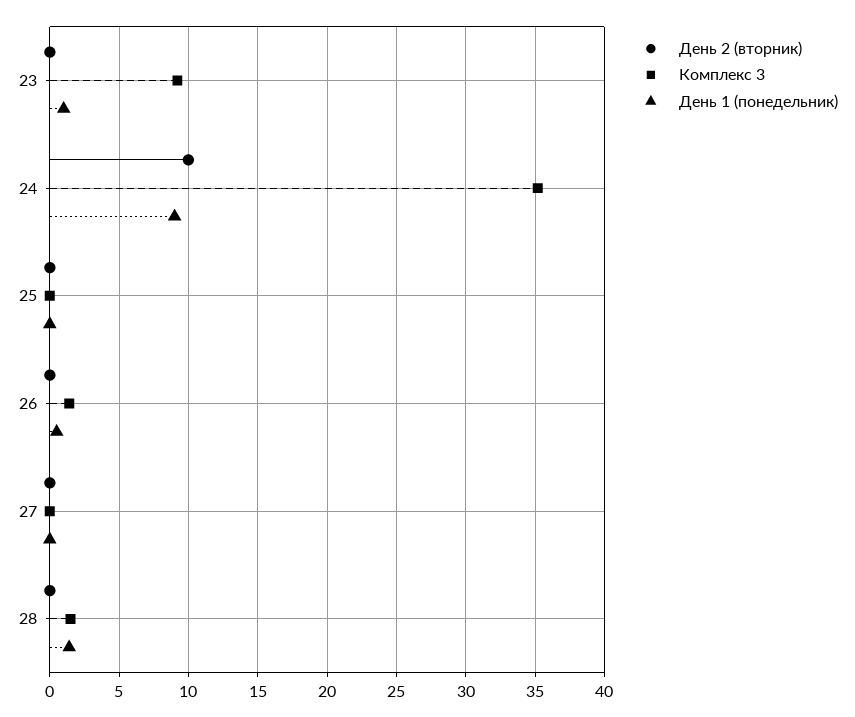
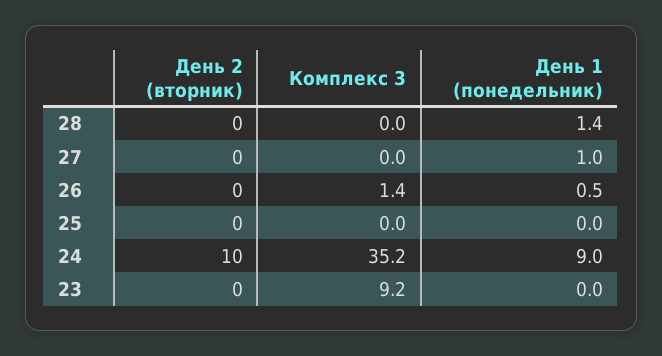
День 1 (понедельник), 23: 1 -> 0
День 1 (понедельник), 27: 0 -> 1
Комплекс 3, 28: 1.5 -> 0

